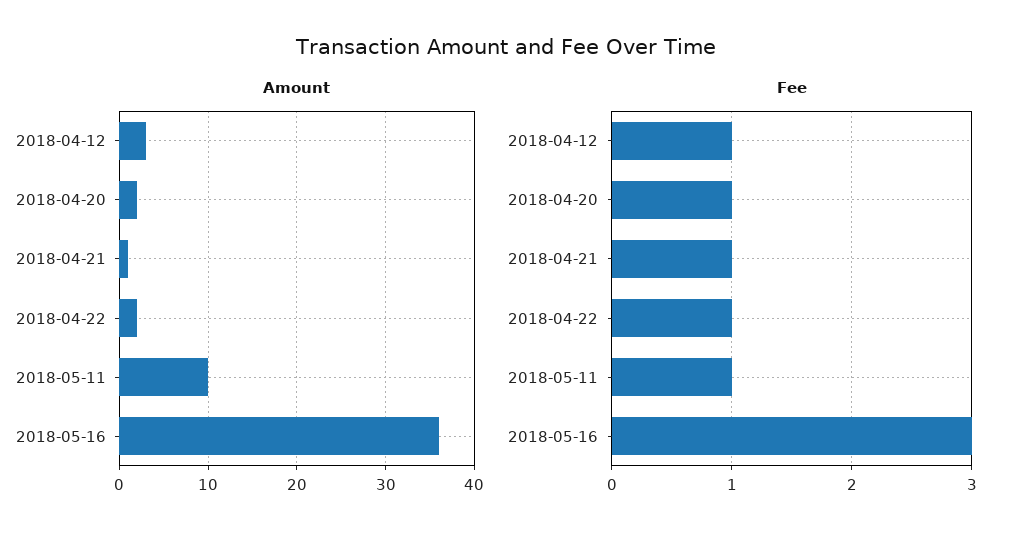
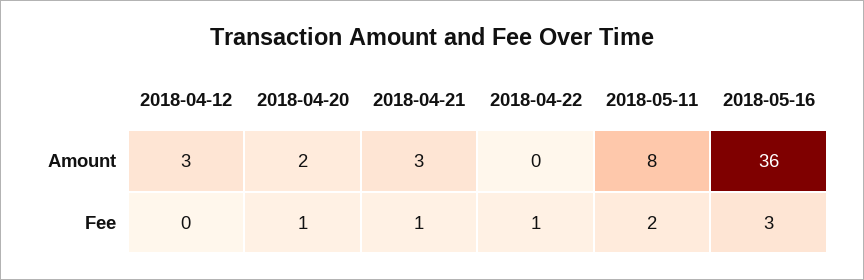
Amount, 2018-04-21: 1 -> 3
Amount, 2018-04-22: 2 -> 0
Amount, 2018-05-11: 10 -> 8
Fee, 2018-04-12: 1 -> 0
Fee, 2018-05-11: 1 -> 2

